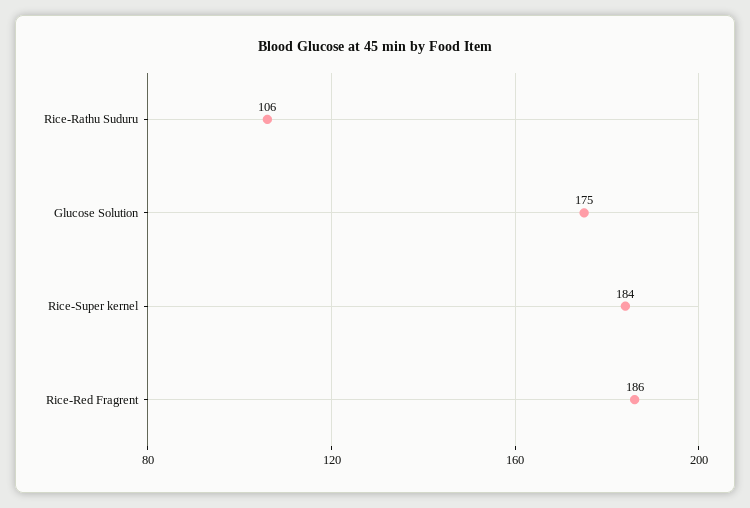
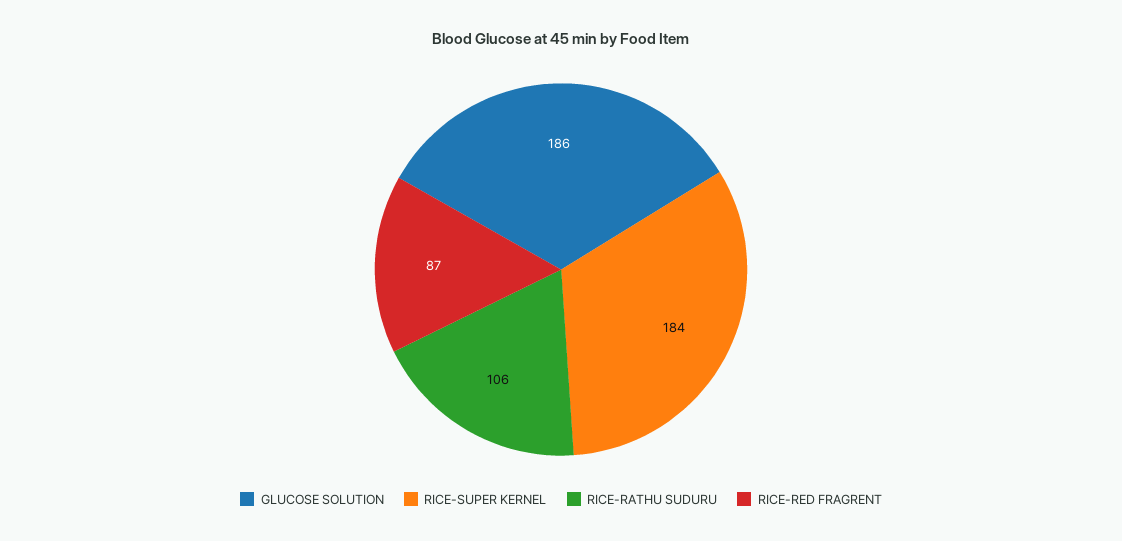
Glucose Solution: 175 -> 186
Rice-Red Fragrent: 186 -> 87

